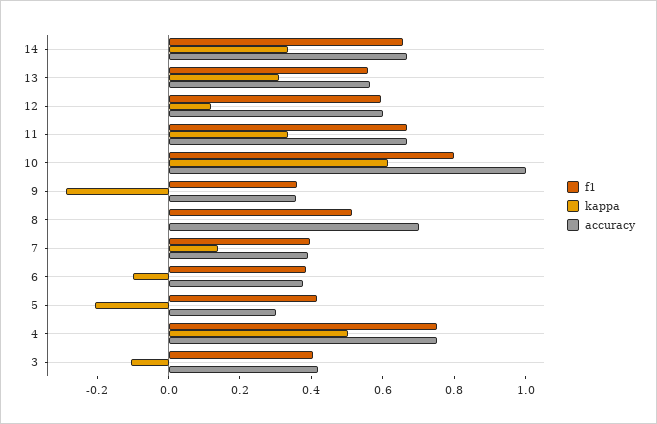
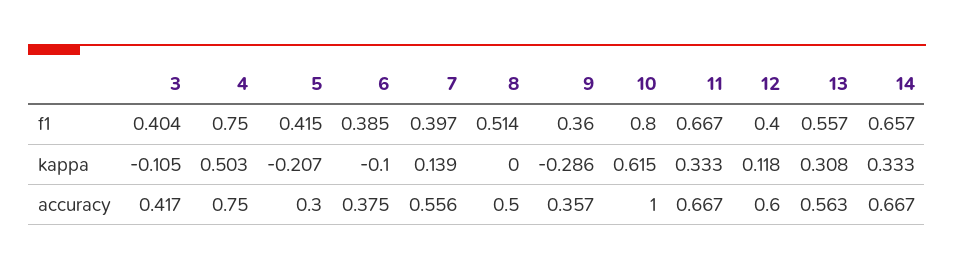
f1, 12: 0.6 -> 0.4
accuracy, 8: 0.7 -> 0.5
accuracy, 7: 0.4 -> 0.556

